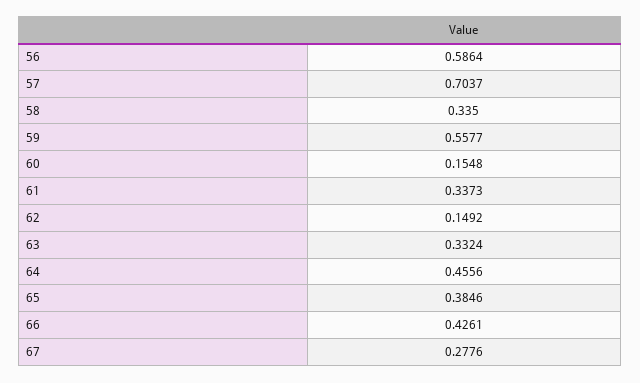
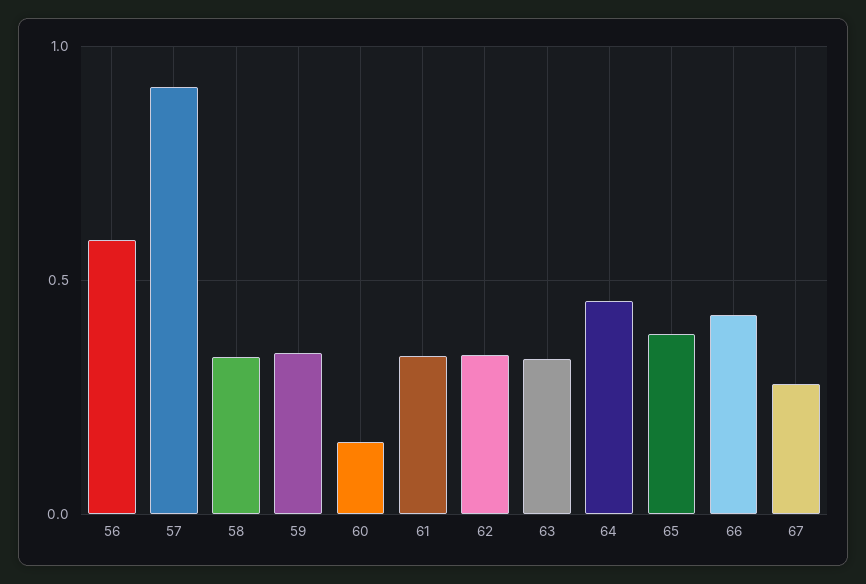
57: 0.7037 -> 0.9
59: 0.5577 -> 0.35
62: 0.1492 -> 0.35

